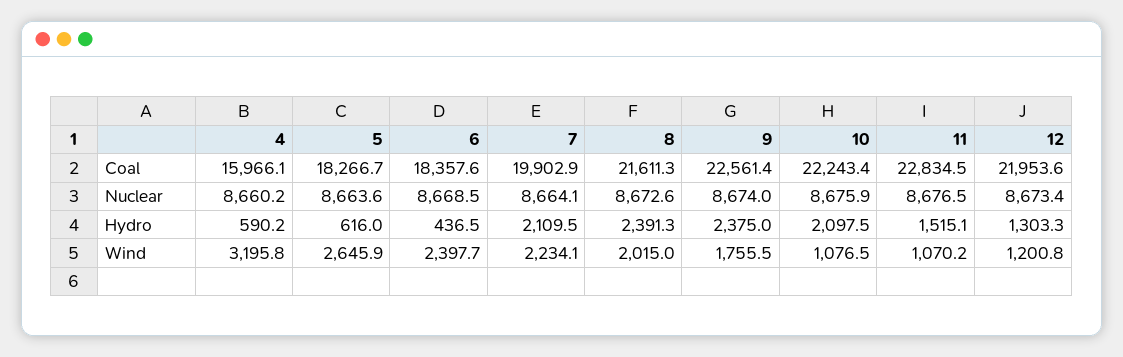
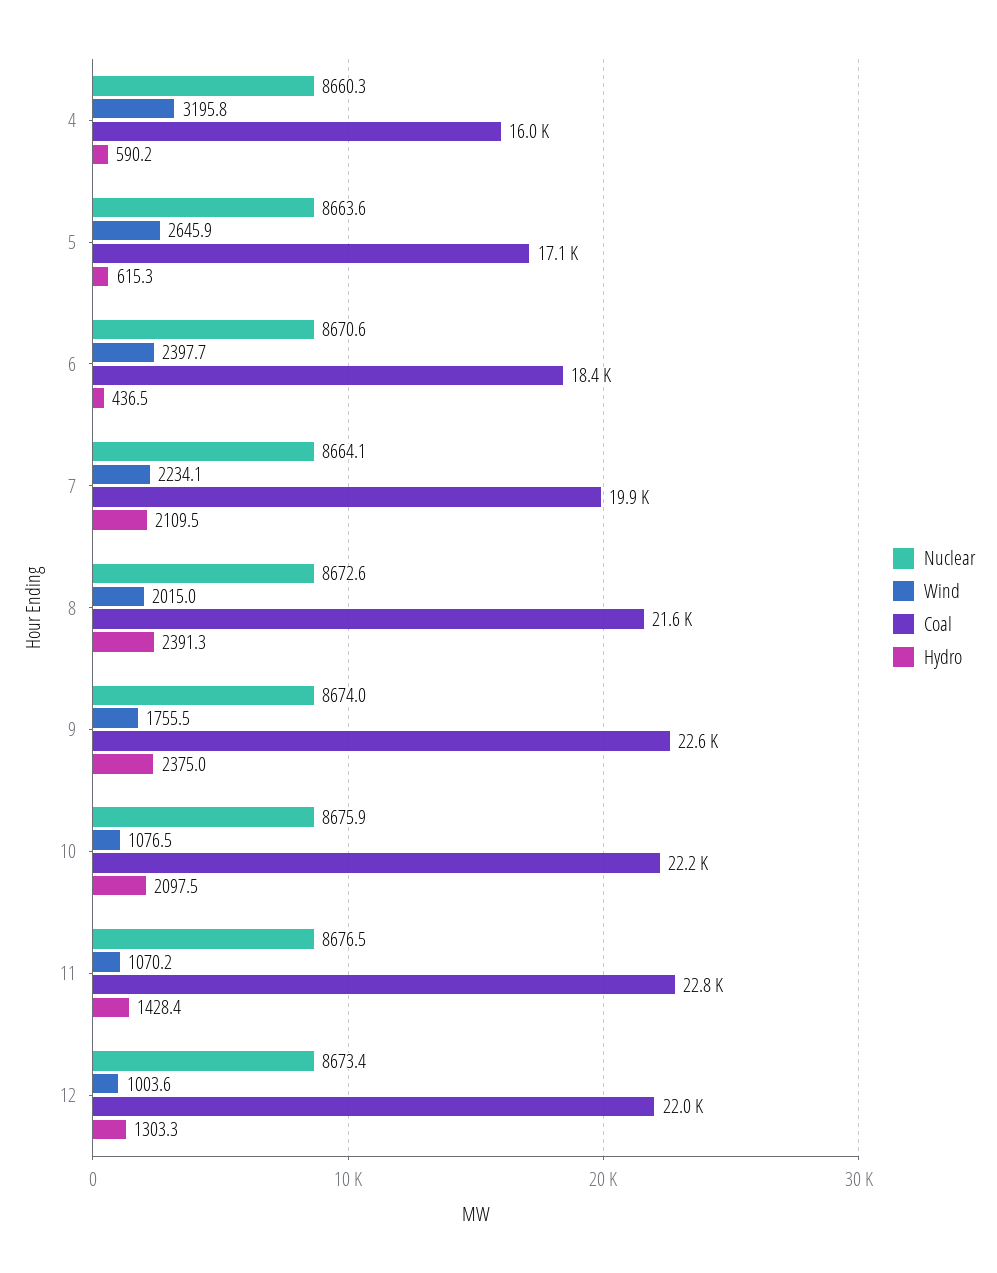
Coal, 5: 18266.7 -> 17100
Nuclear, 4: 8660.2 -> 8660.3
Nuclear, 6: 8668.5 -> 8670.6
Hydro, 5: 616 -> 615.3
Hydro, 11: 1515.1 -> 1428.4
Wind, 12: 1200.8 -> 1003.6

